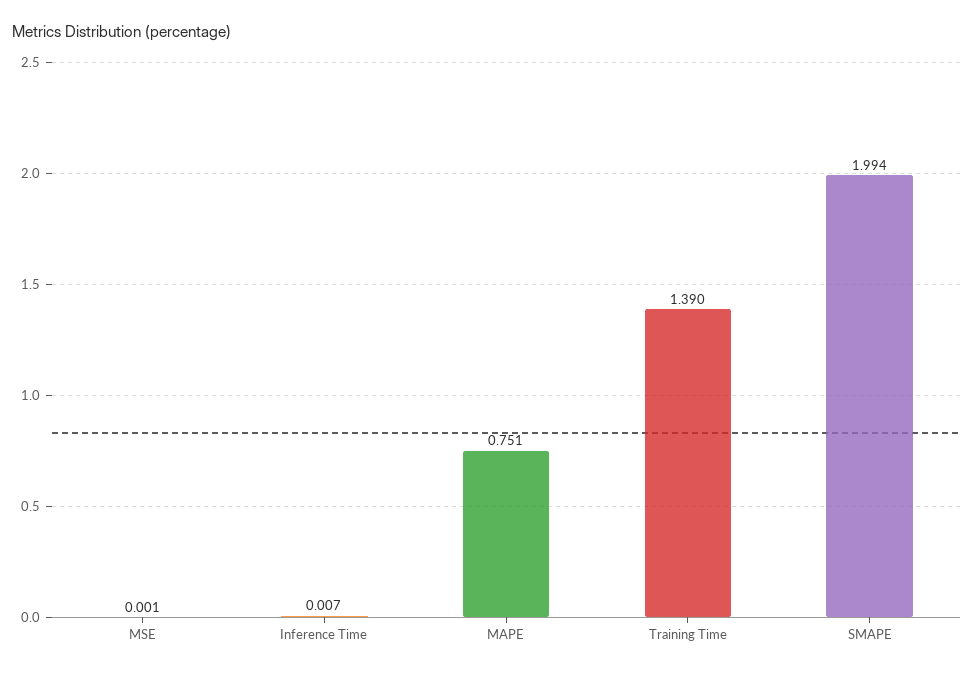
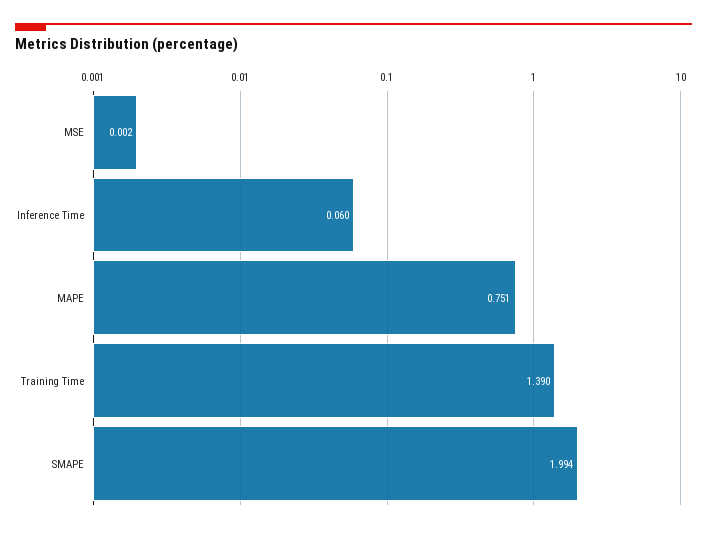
MSE: 0.001 -> 0.002
Inference Time: 0.007 -> 0.06

